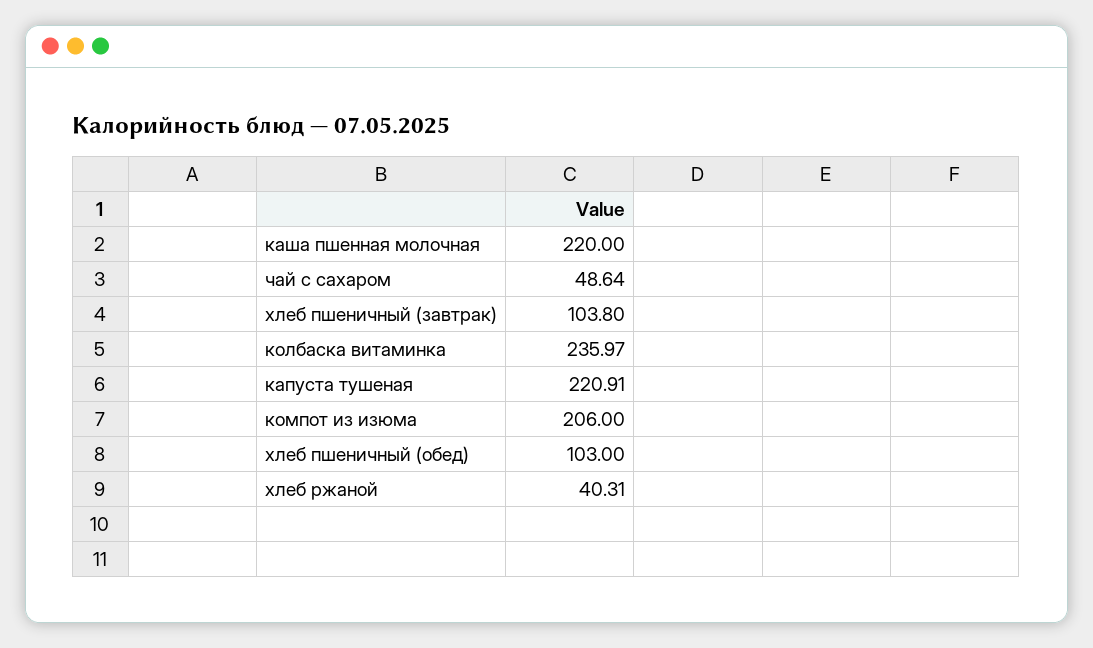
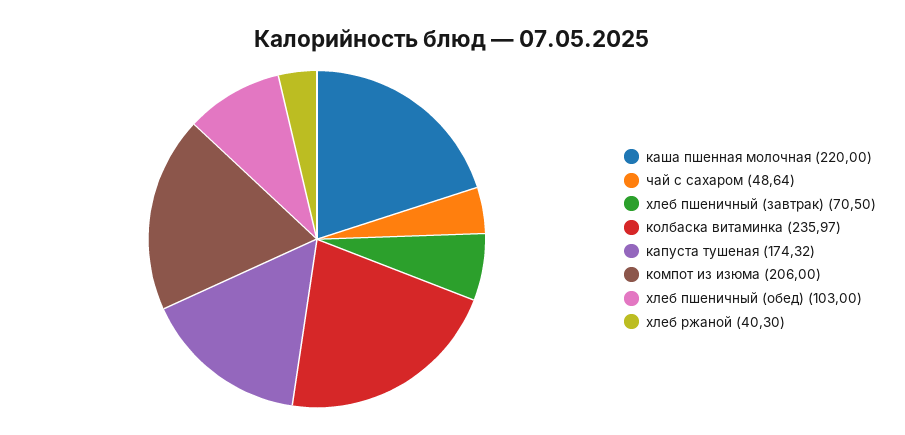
хлеб пшеничный (завтрак): 103.8 -> 70.5
капуста тушеная: 220.91 -> 174.32
хлеб ржаной: 40.31 -> 40.3

